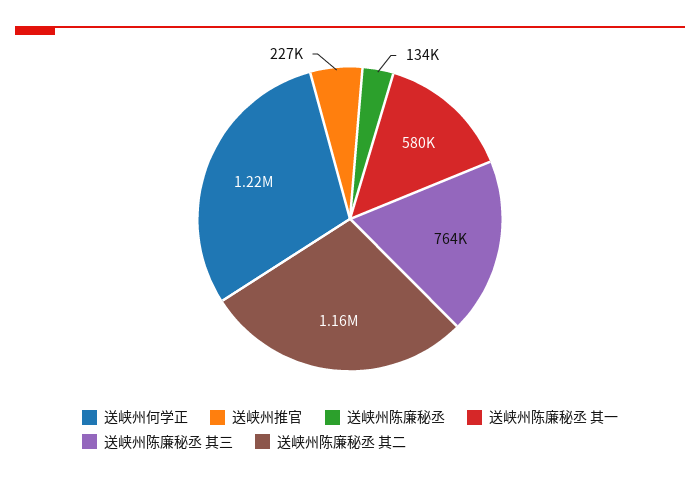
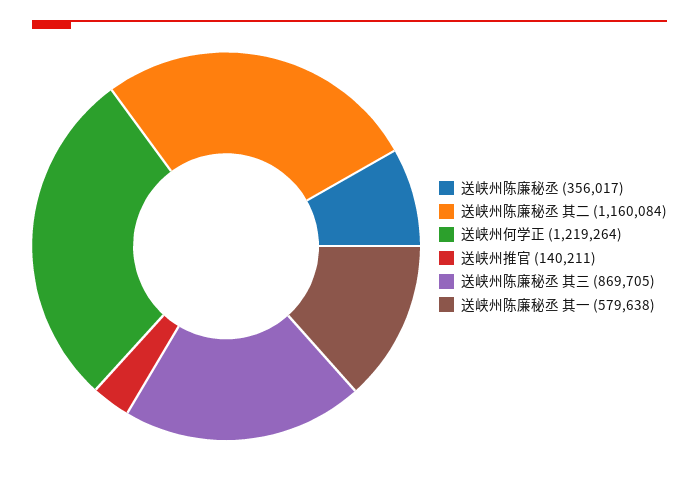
送峡州推官: 227000 -> 140211
送峡州陈廉秘丞: 134000 -> 356017
送峡州陈廉秘丞 其三: 764000 -> 869705

